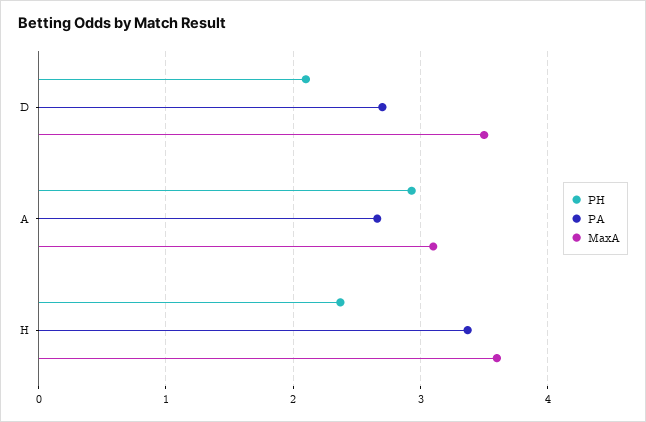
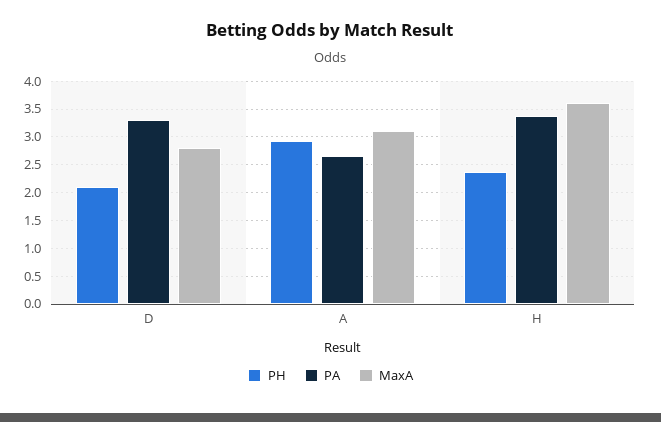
PA, D: 2.7 -> 3.25
MaxA, D: 3.5 -> 2.75

